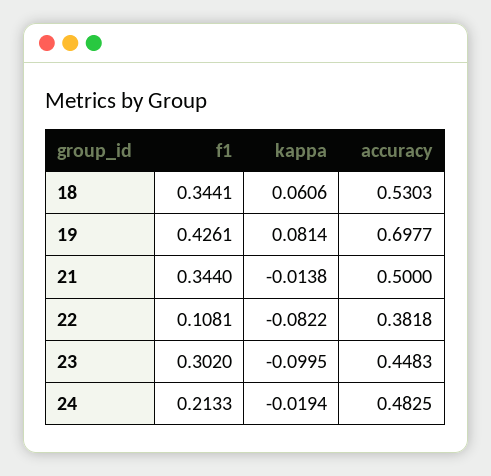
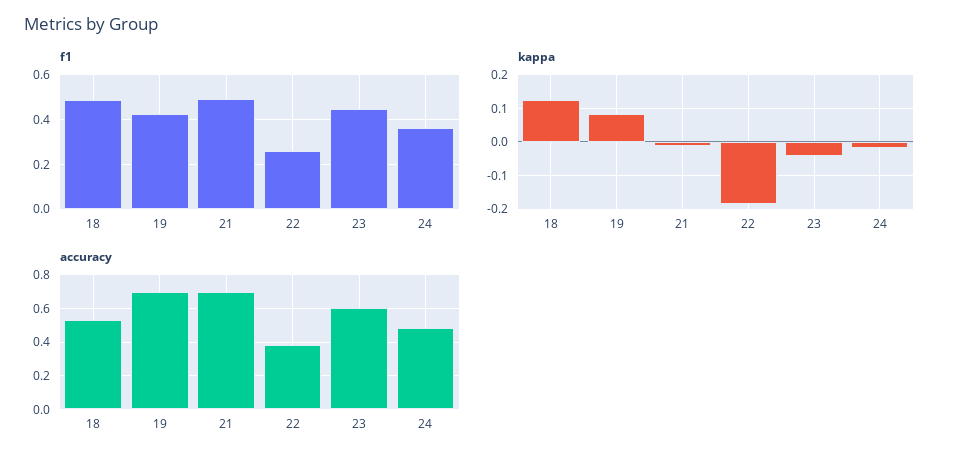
f1, 18: 0.3441 -> 0.5
kappa, 18: 0.0606 -> 0.12
f1, 21: 0.344 -> 0.5
accuracy, 21: 0.5 -> 0.7
f1, 22: 0.1081 -> 0.25
kappa, 22: -0.0822 -> -0.18
f1, 23: 0.302 -> 0.45
kappa, 23: -0.0995 -> -0.04
accuracy, 23: 0.4483 -> 0.6
f1, 24: 0.2133 -> 0.35

